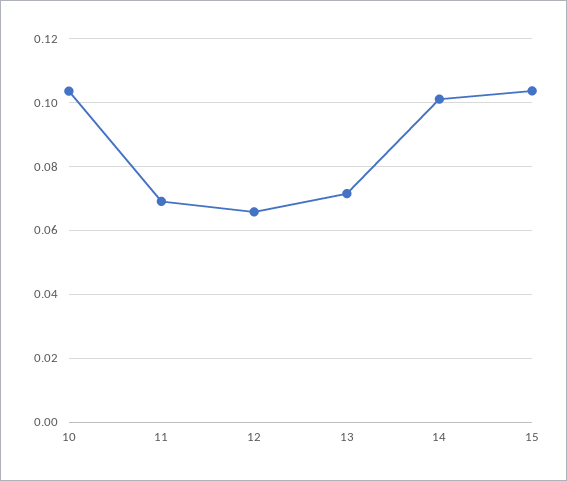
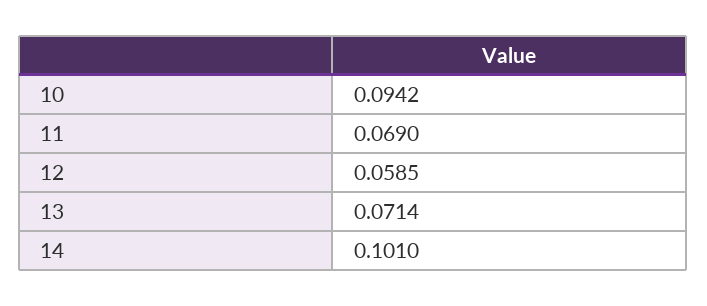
10: 0.104 -> 0.0942
12: 0.066 -> 0.0585
15: 0.104 -> none

